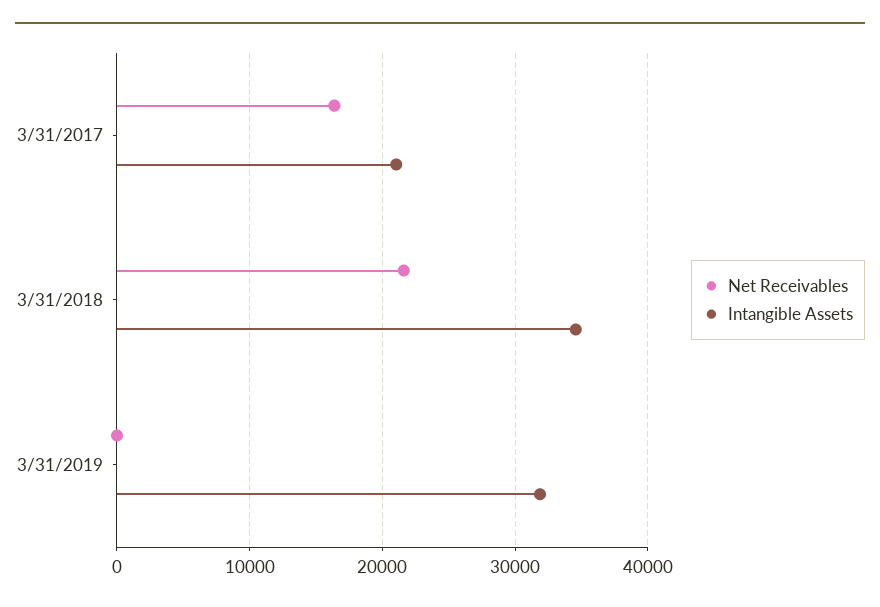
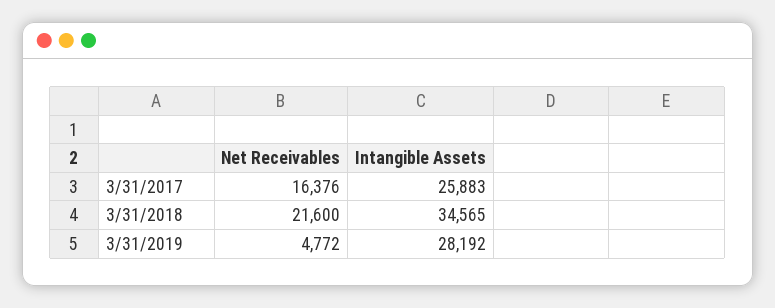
Intangible Assets, 3/31/2017: 21000 -> 25883
Net Receivables, 3/31/2019: 0 -> 4772
Intangible Assets, 3/31/2019: 32000 -> 28192

